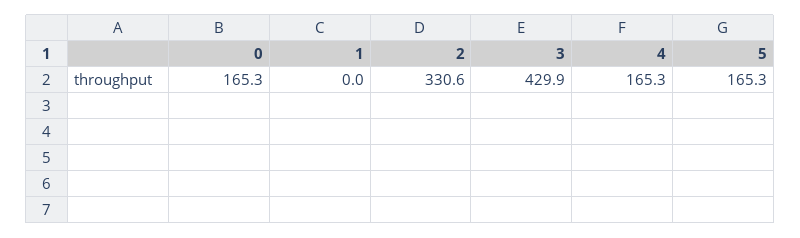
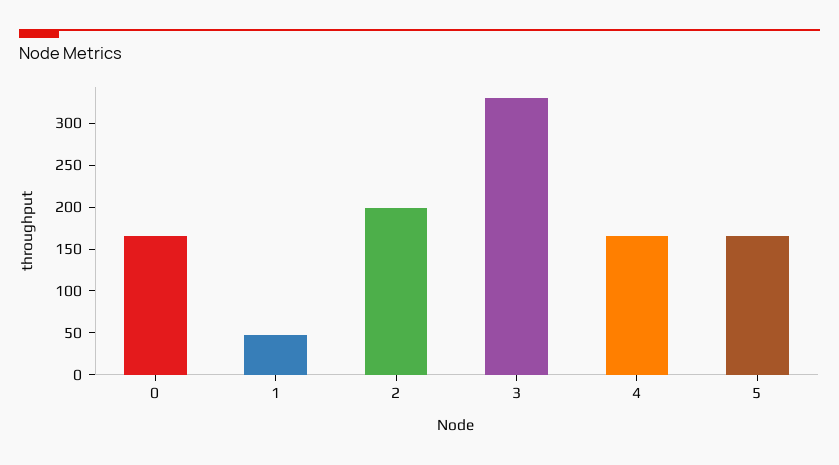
1: 0 -> 50
2: 330.6 -> 200
3: 429.9 -> 330

